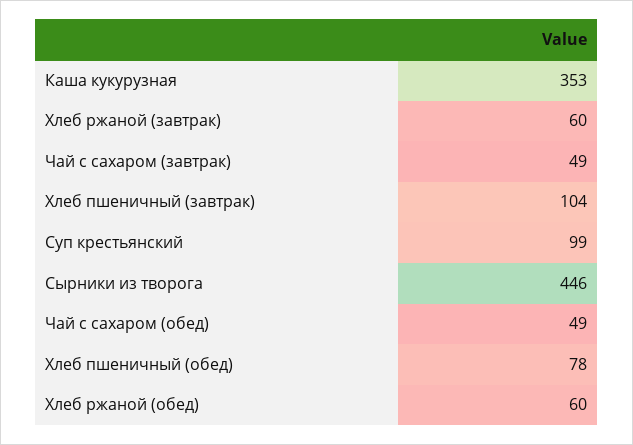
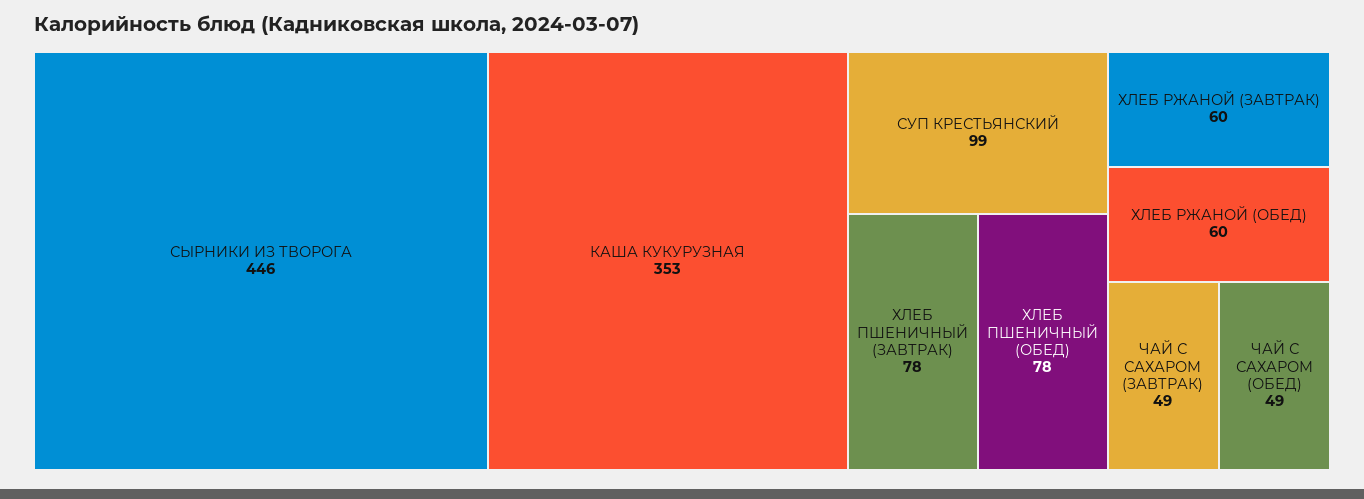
Хлеб пшеничный (завтрак): 104 -> 78

